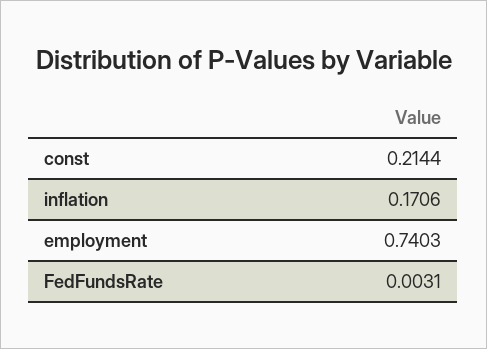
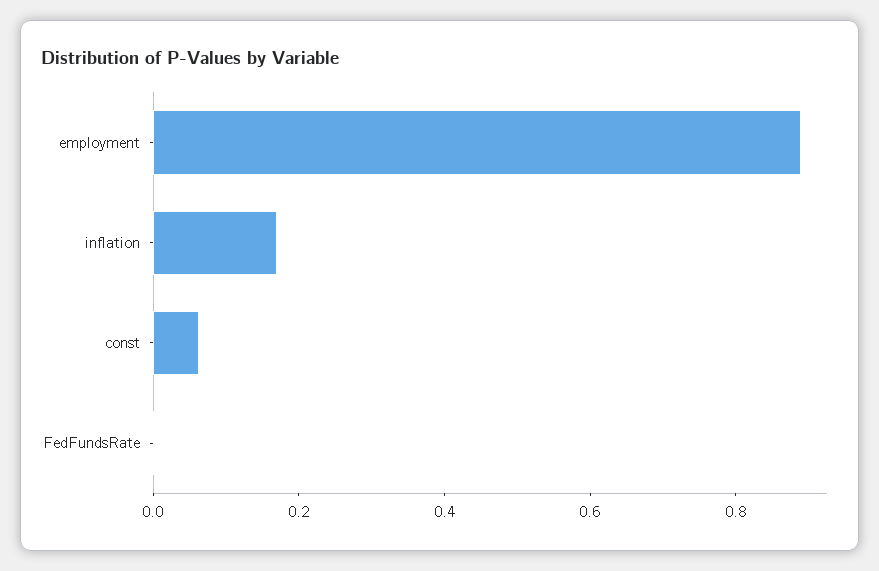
const: 0.2144 -> 0.05
employment: 0.7403 -> 0.9

